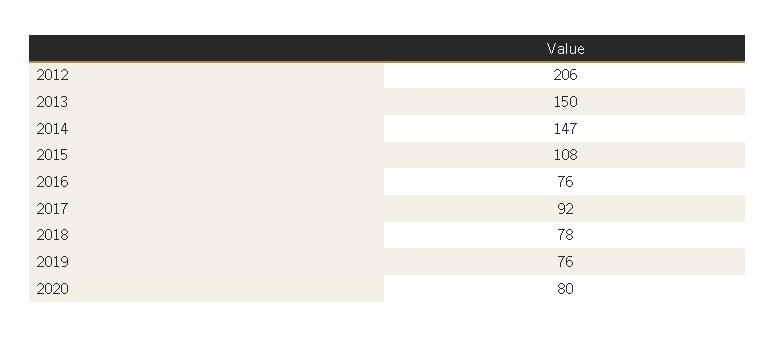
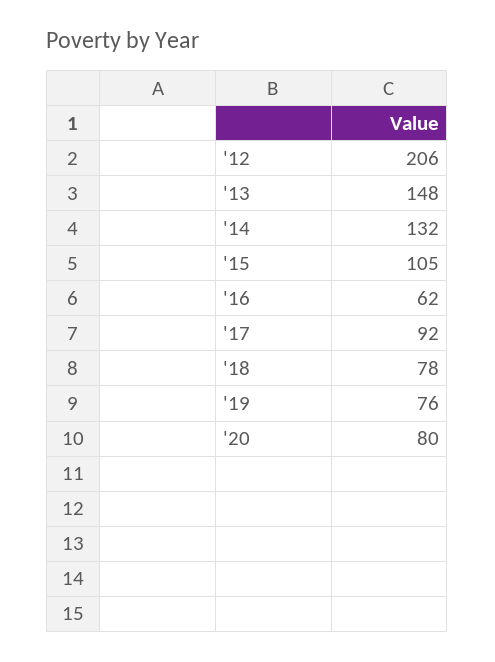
2013: 150 -> 148
2014: 147 -> 132
2015: 108 -> 105
2016: 76 -> 62

